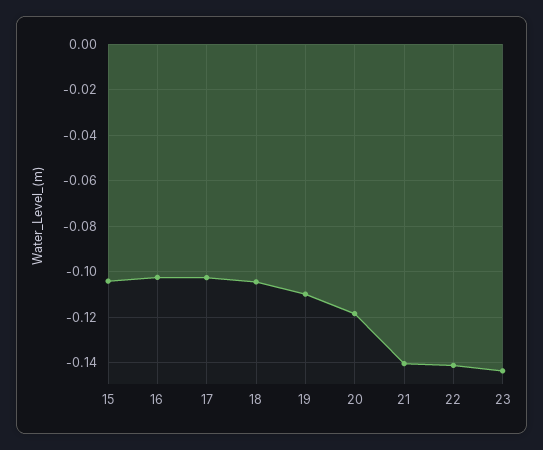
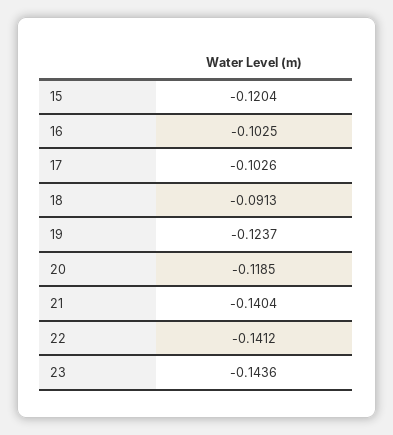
15: -0.105 -> -0.1204
18: -0.105 -> -0.0913
19: -0.11 -> -0.1237

